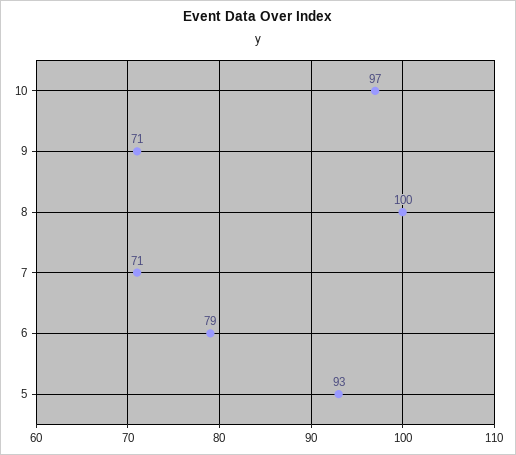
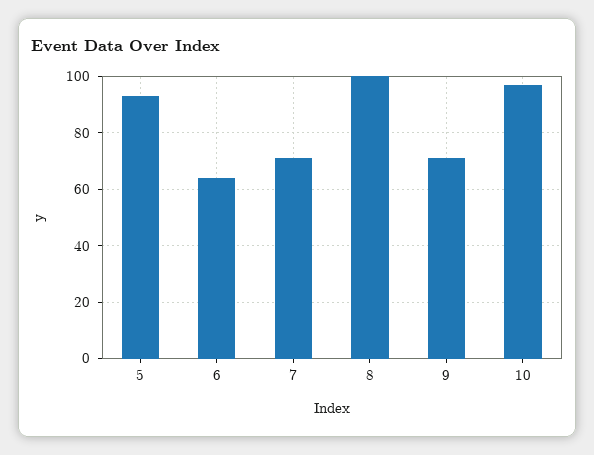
6: 79 -> 65

